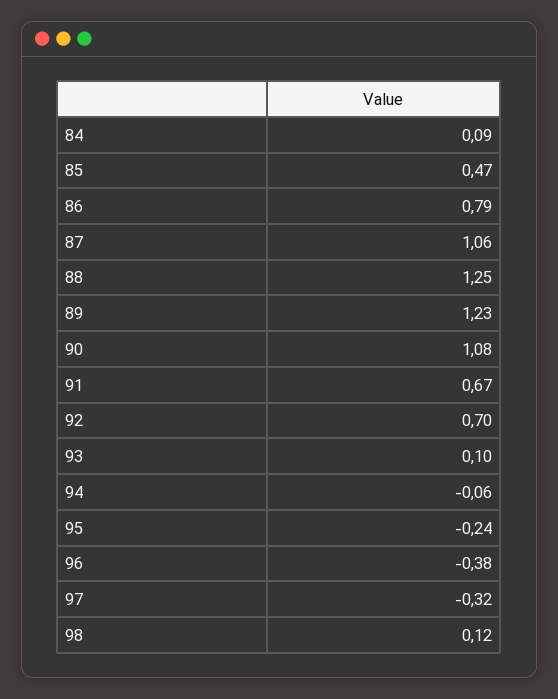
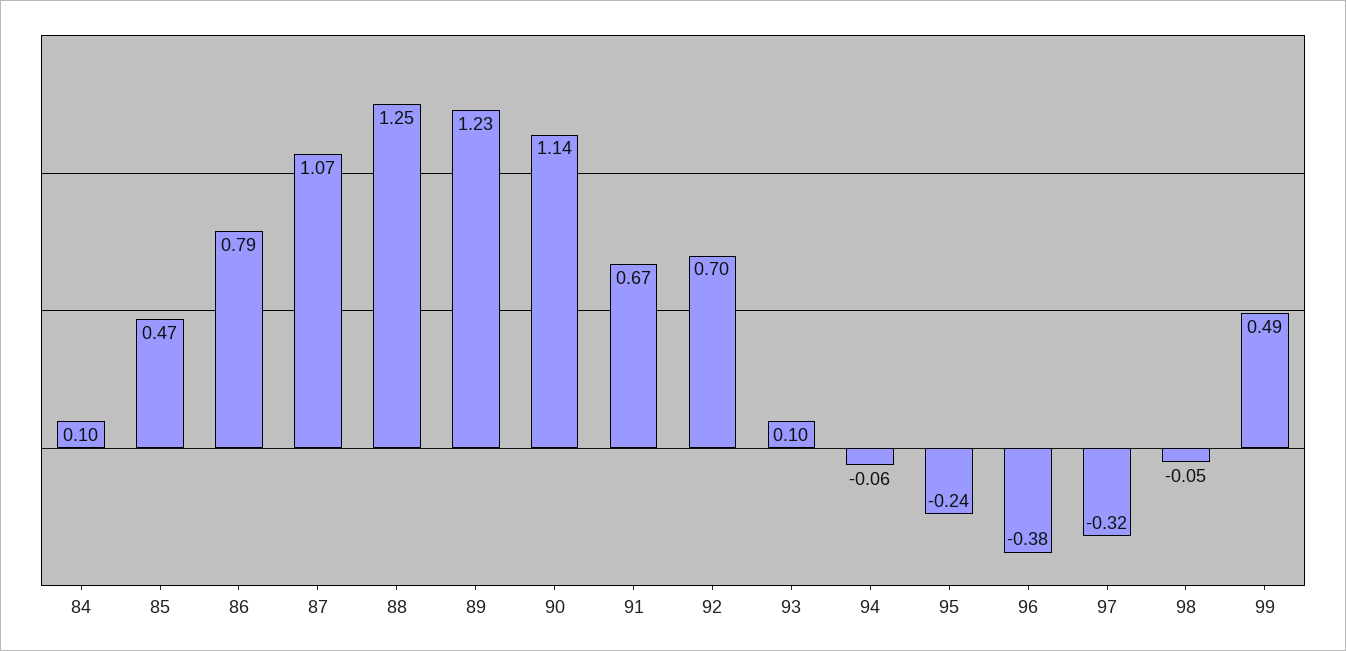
84: 0.09 -> 0.1
87: 1.06 -> 1.07
90: 1.08 -> 1.14
98: 0.12 -> -0.05
99: none -> 0.49

